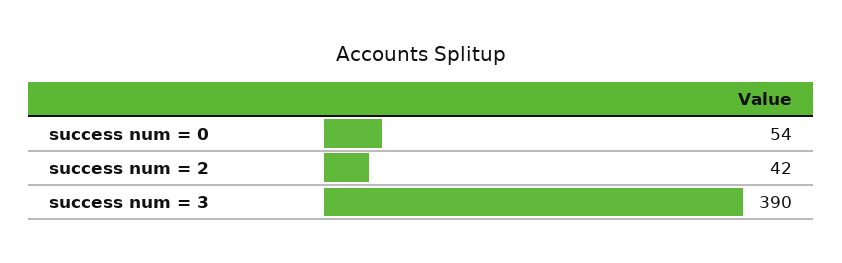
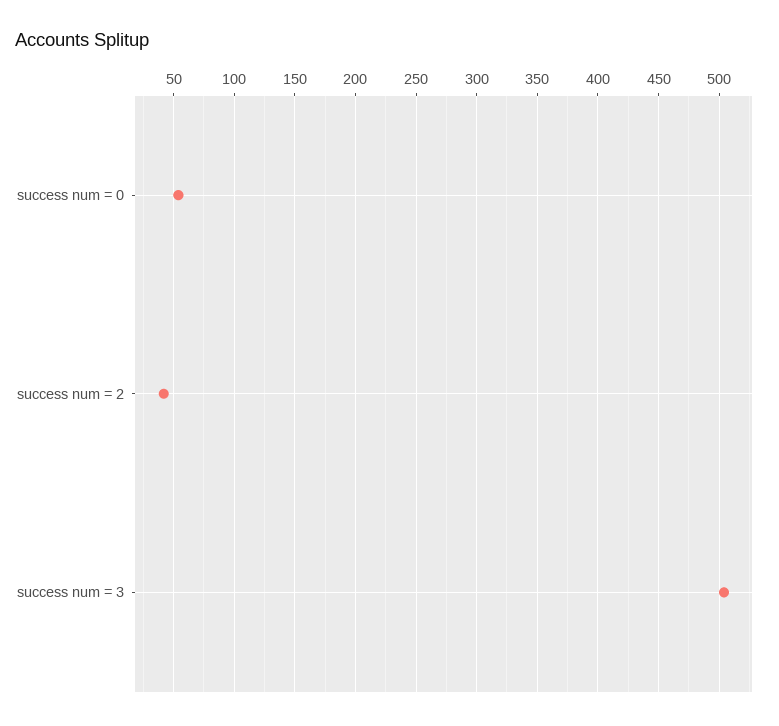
success num = 3: 390 -> 505

